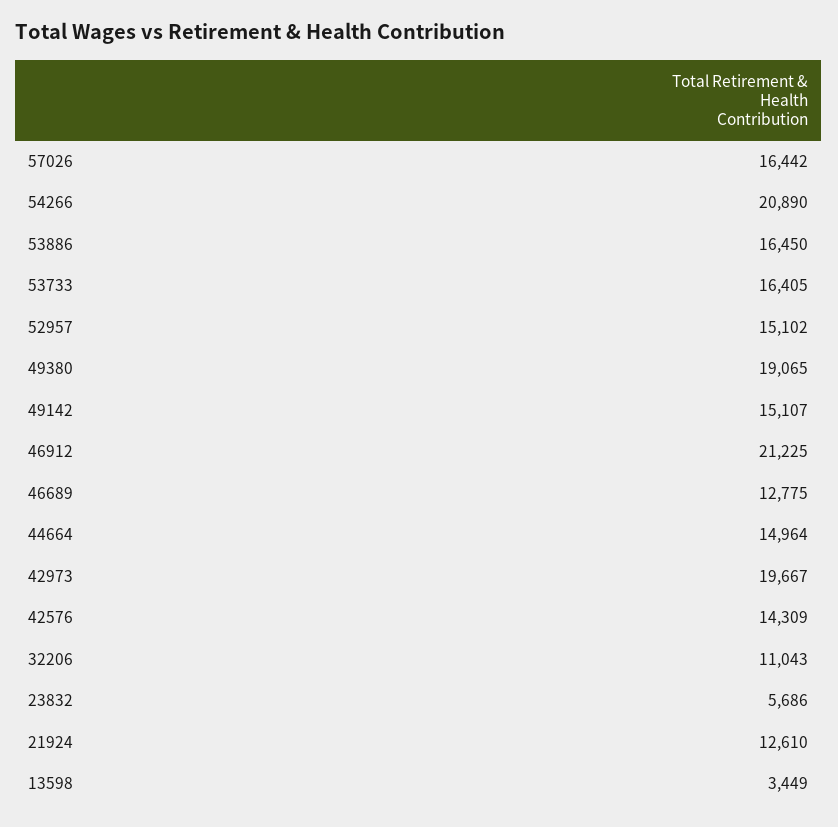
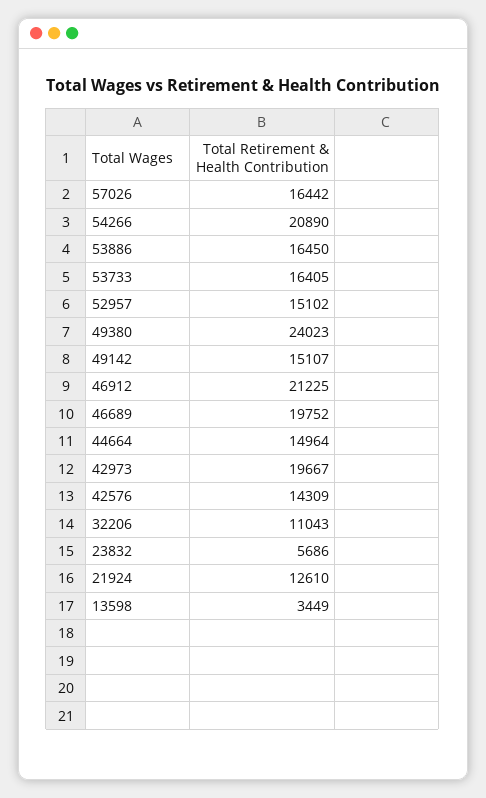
49380: 19065 -> 24023
46689: 12775 -> 19752

